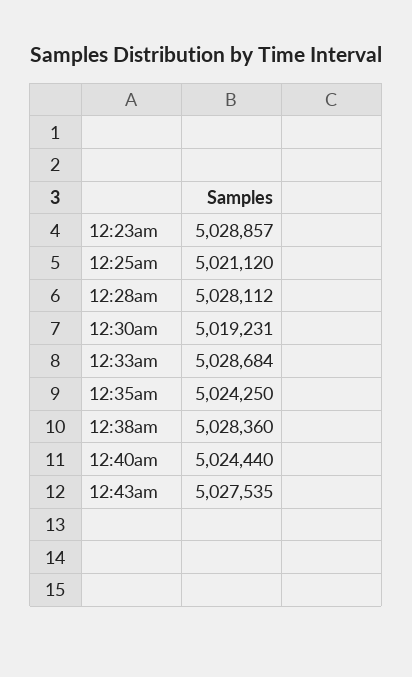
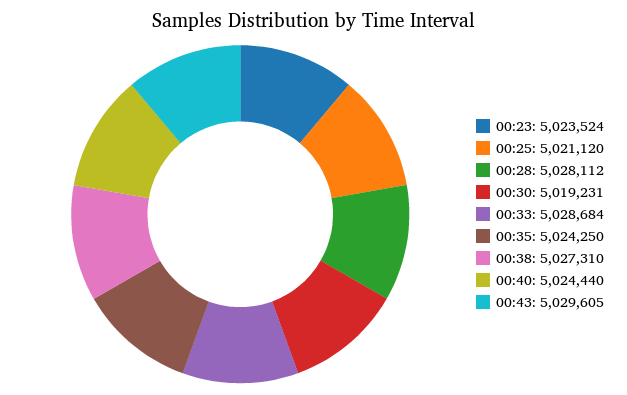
12:23am: 5028857 -> 5023524
12:38am: 5028360 -> 5027310
12:43am: 5027535 -> 5029605

